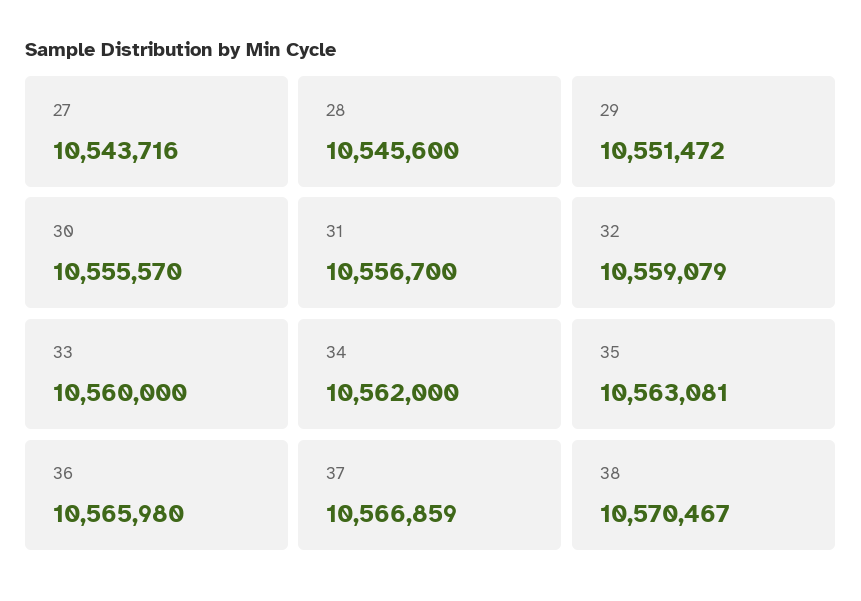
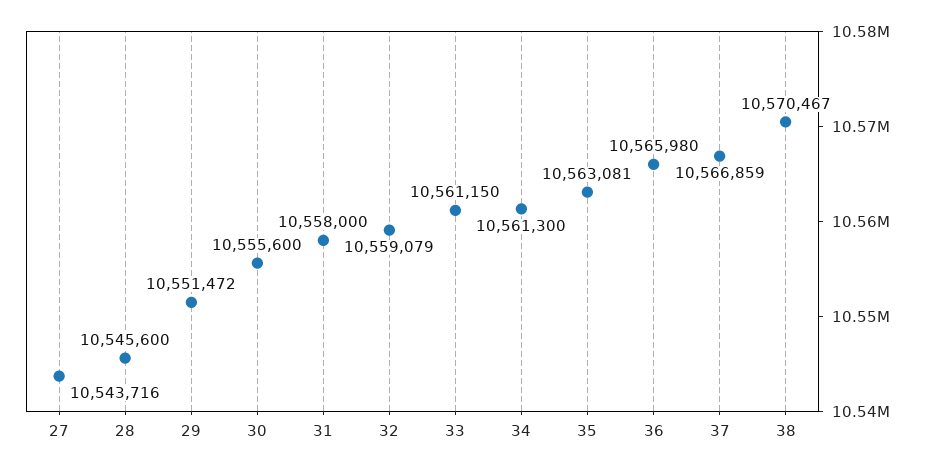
30: 10555570 -> 10555600
31: 10556700 -> 10558000
33: 10560000 -> 10561150
34: 10562000 -> 10561300

